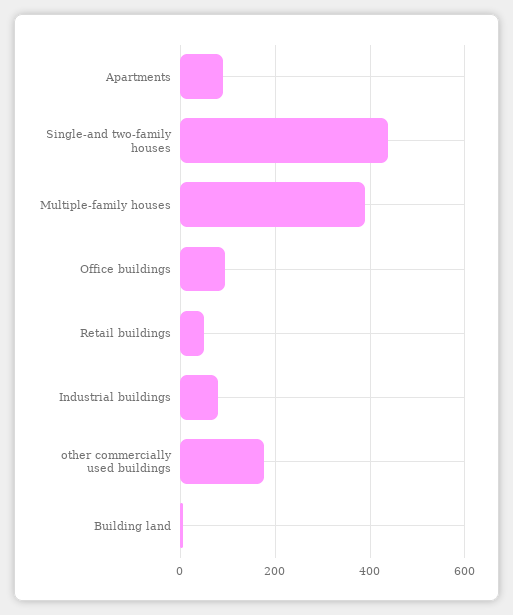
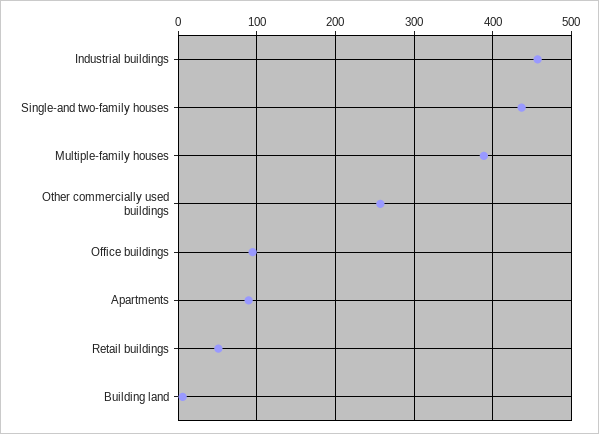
Industrial buildings: 80 -> 460
other commercially used buildings: 180 -> 260

